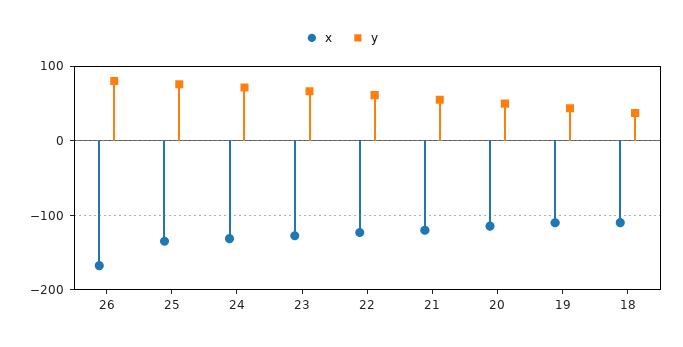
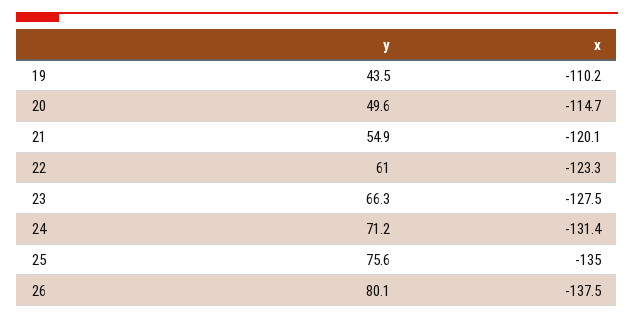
x, 26: -170 -> -137.5
x, 18: -110 -> none
y, 18: 40 -> none

